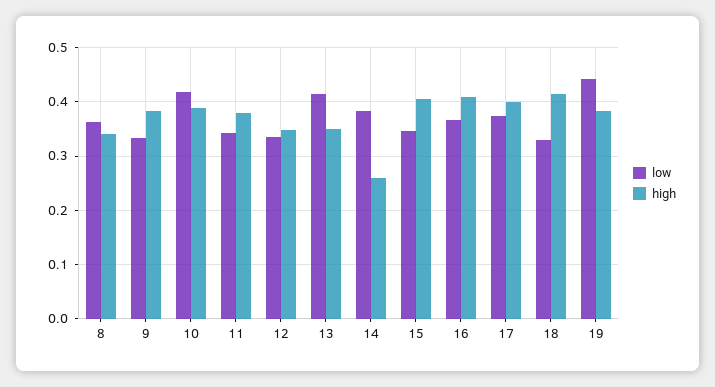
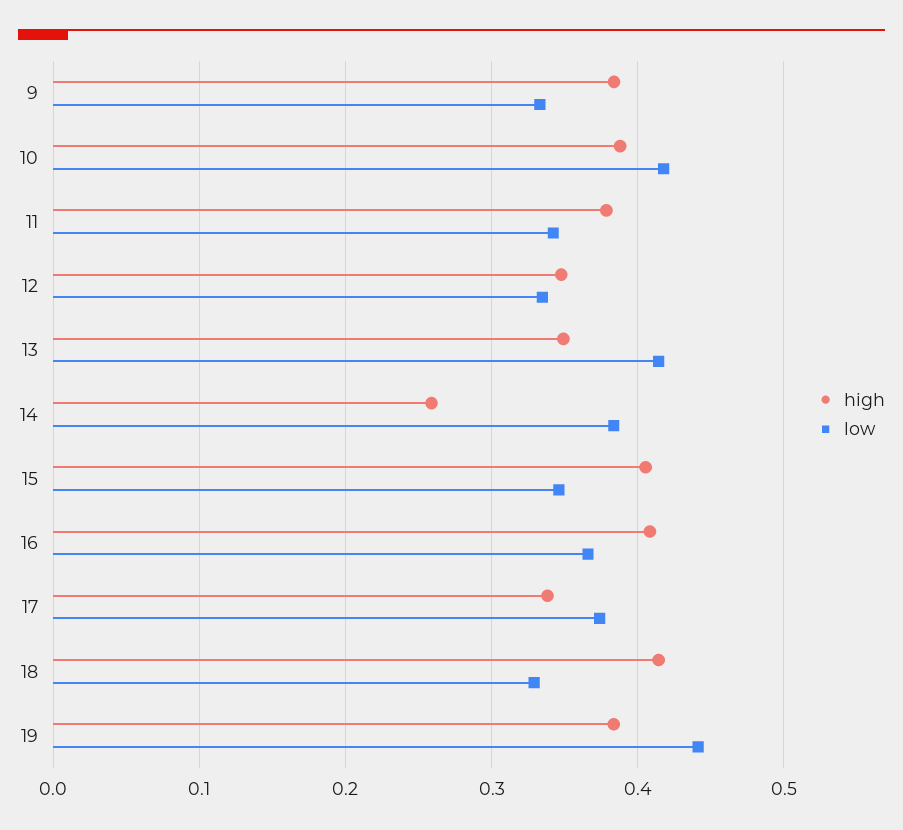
low, 8: 0.36 -> none
high, 8: 0.34 -> none
high, 17: 0.4 -> 0.34

